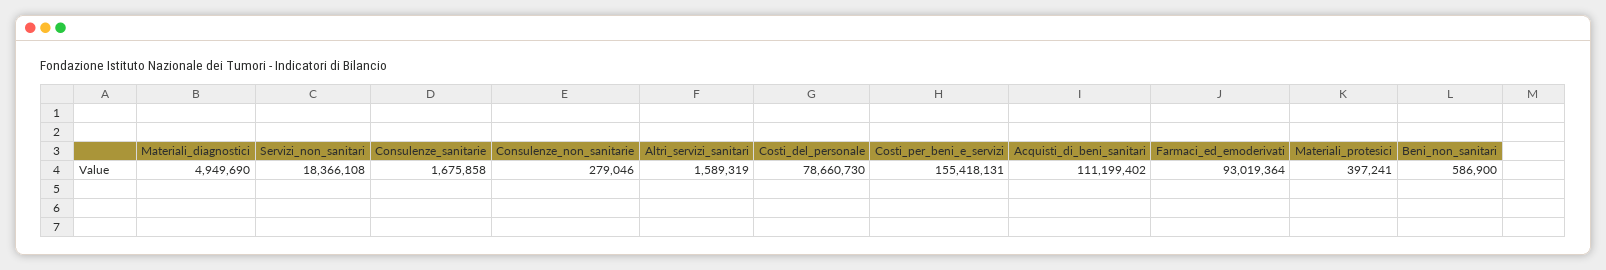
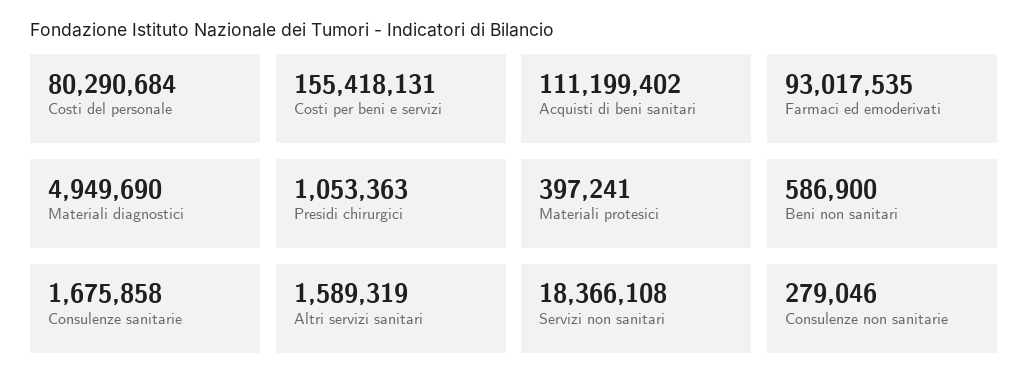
Costi_del_personale: 78660730 -> 80290684
Farmaci_ed_emoderivati: 93019364 -> 93017535
Presidi chirurgici: none -> 1053363

